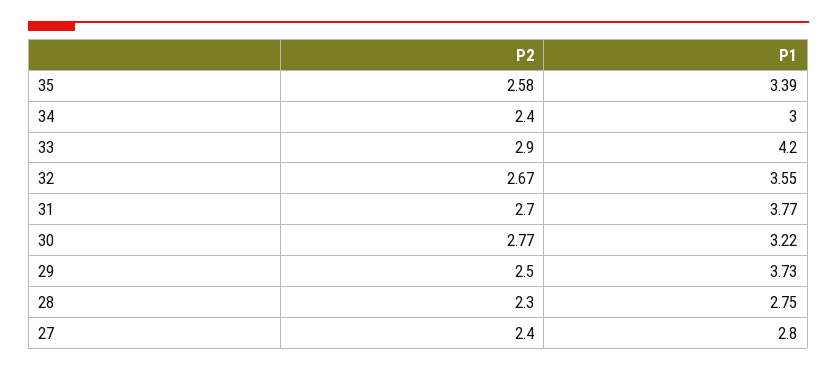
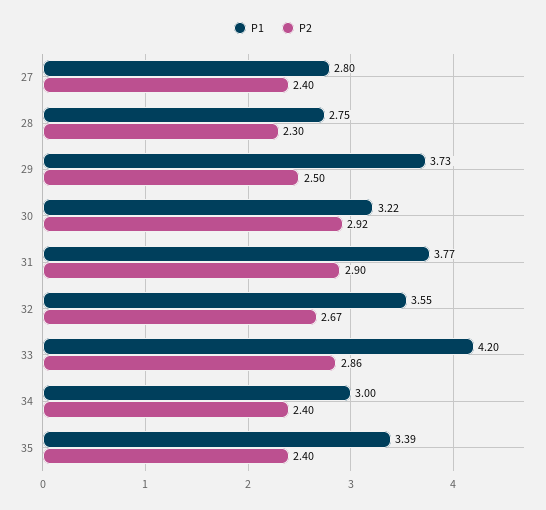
P2, 35: 2.58 -> 2.4
P2, 33: 2.9 -> 2.86
P2, 31: 2.7 -> 2.9
P2, 30: 2.77 -> 2.92

